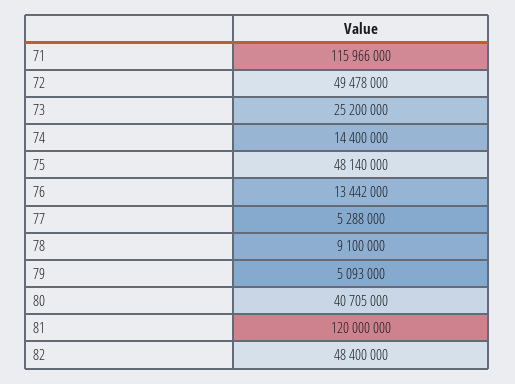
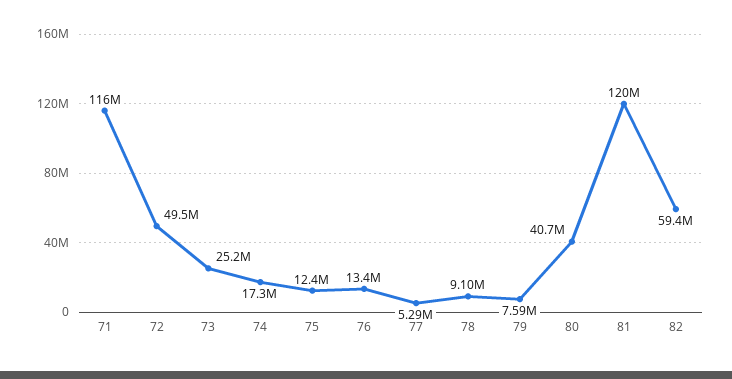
74: 14400000 -> 17300000
75: 48140000 -> 12400000
79: 5093000 -> 7590000
82: 48400000 -> 59400000

